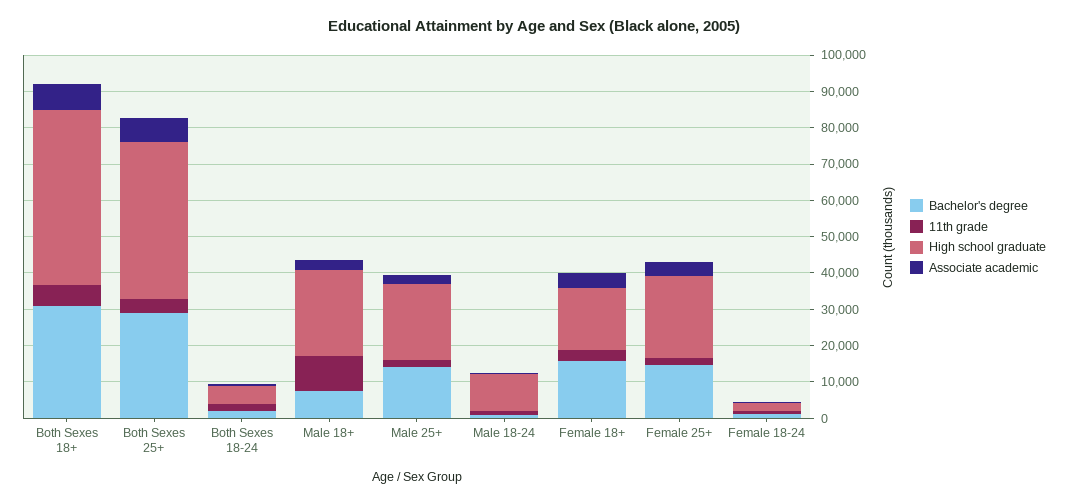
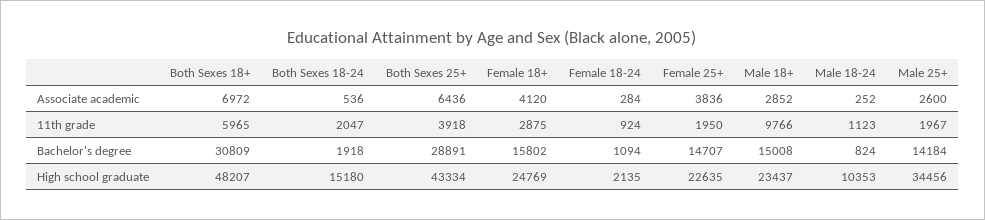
High school graduate, Both Sexes 18-24: 5000 -> 15180
Bachelor's degree, Male 18+: 7500 -> 15008
High school graduate, Male 25+: 20000 -> 34456
High school graduate, Female 18+: 17500 -> 24769

